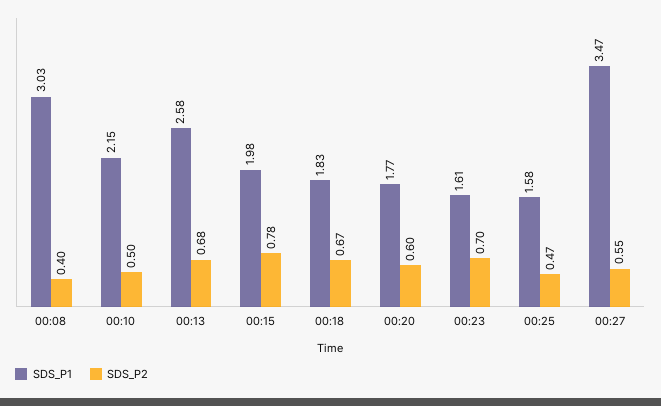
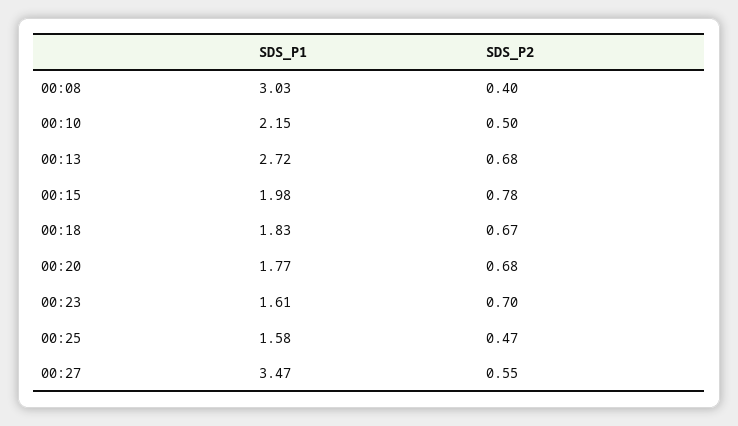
SDS_P1, 00:13: 2.58 -> 2.72
SDS_P2, 00:20: 0.6 -> 0.68

